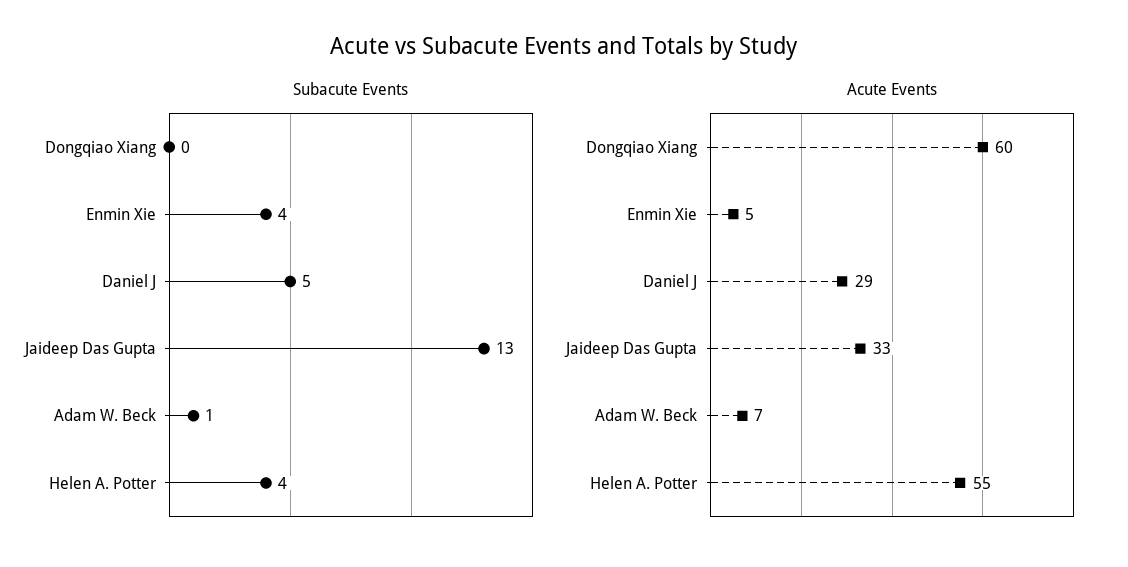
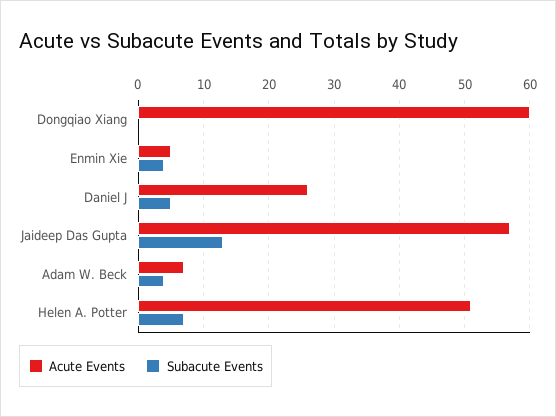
Subacute Events, Adam W. Beck: 1 -> 4
Subacute Events, Helen A. Potter: 4 -> 7
Acute Events, Daniel J: 29 -> 26
Acute Events, Jaideep Das Gupta: 33 -> 57
Acute Events, Helen A. Potter: 55 -> 51

